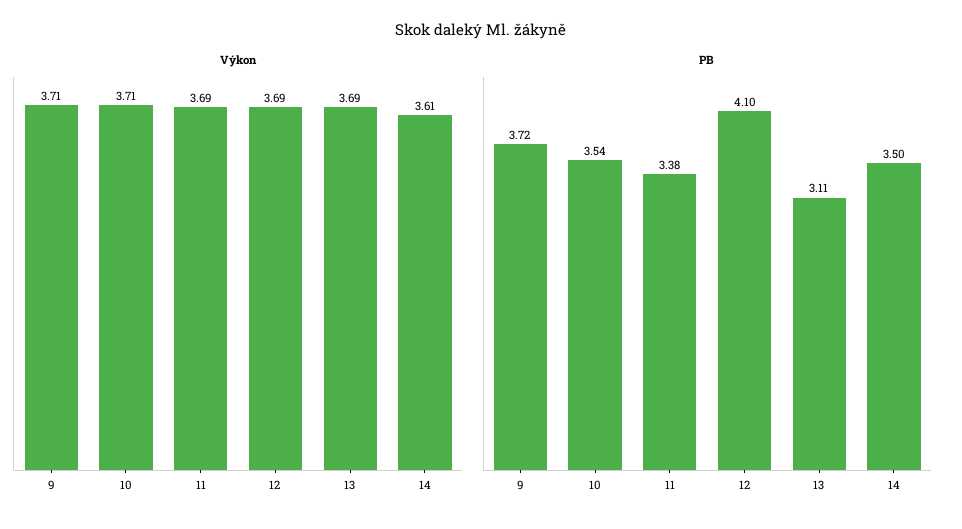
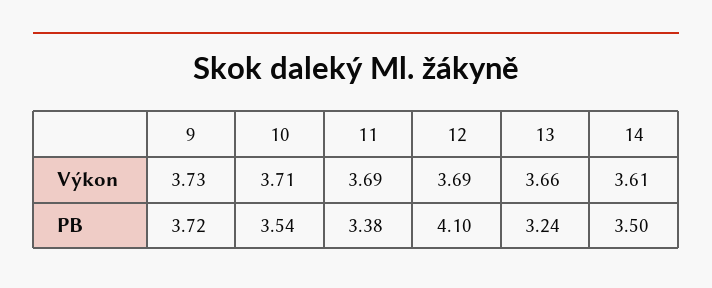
Výkon, 9: 3.71 -> 3.73
Výkon, 13: 3.69 -> 3.66
PB, 13: 3.11 -> 3.24

